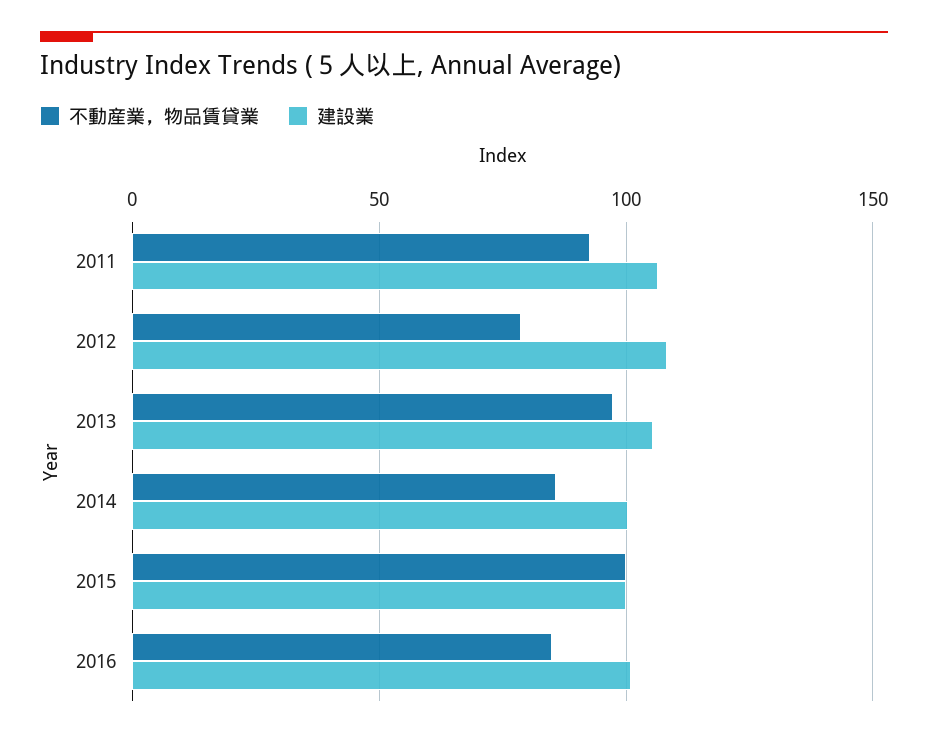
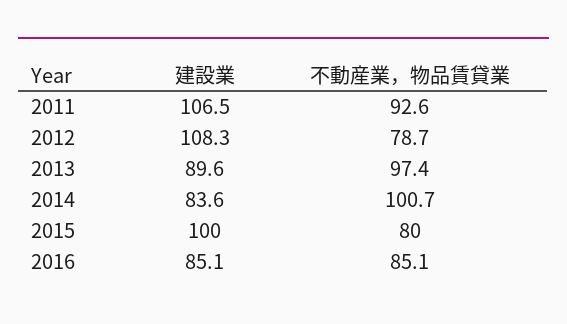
建設業, 2013: 105 -> 89.6
不動産業，物品賃貸業, 2014: 85 -> 100.7
建設業, 2014: 100 -> 83.6
不動産業，物品賃貸業, 2015: 100 -> 80
建設業, 2016: 100 -> 85.1

